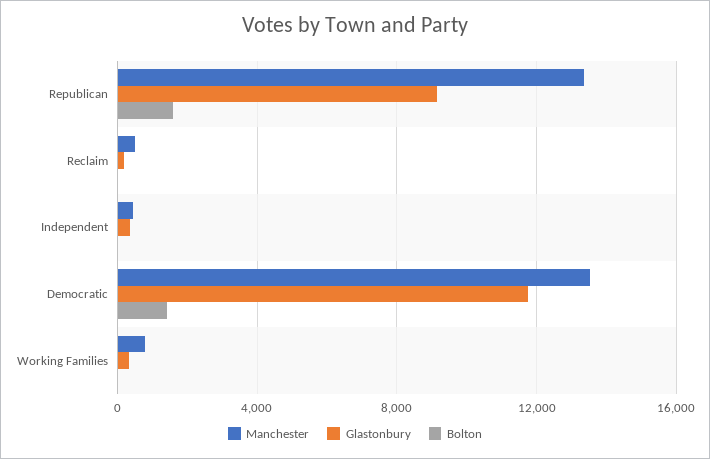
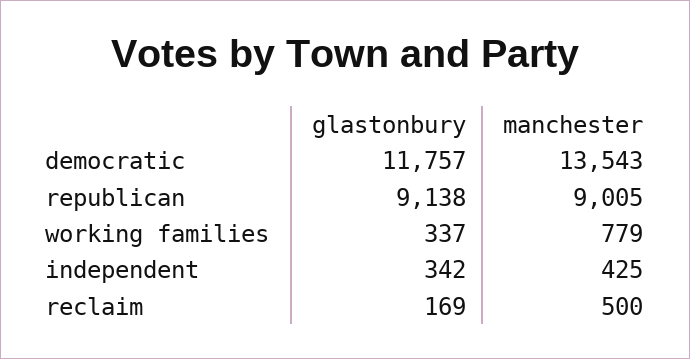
Manchester, Republican: 13500 -> 9005
Bolton, Republican: 1500 -> none
Bolton, Reclaim: 0 -> none
Bolton, Independent: 0 -> none
Bolton, Democratic: 1500 -> none
Bolton, Working Families: 0 -> none

